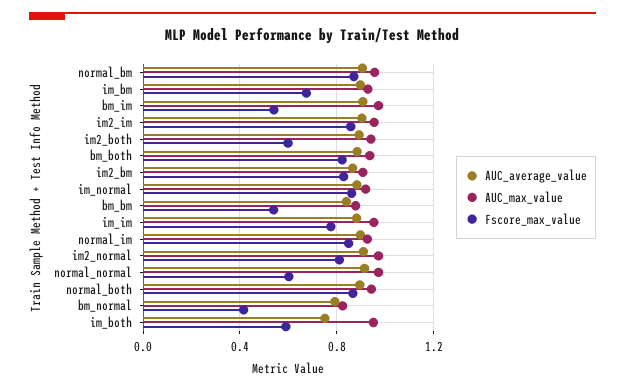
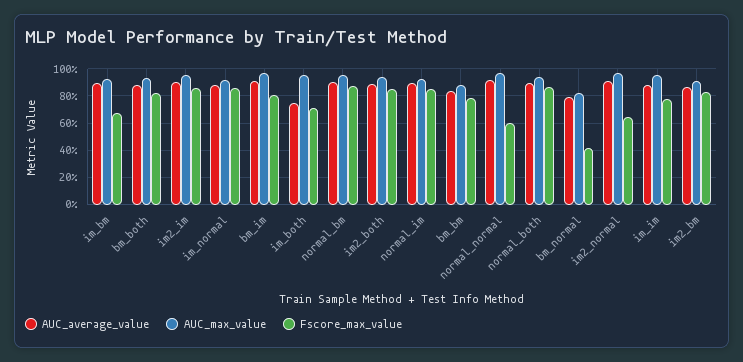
Fscore_max_value, bm_im: 0.55 -> 0.8
Fscore_max_value, im2_both: 0.6 -> 0.85
Fscore_max_value, bm_bm: 0.55 -> 0.8
Fscore_max_value, im2_normal: 0.8 -> 0.65
Fscore_max_value, im_both: 0.6 -> 0.7

